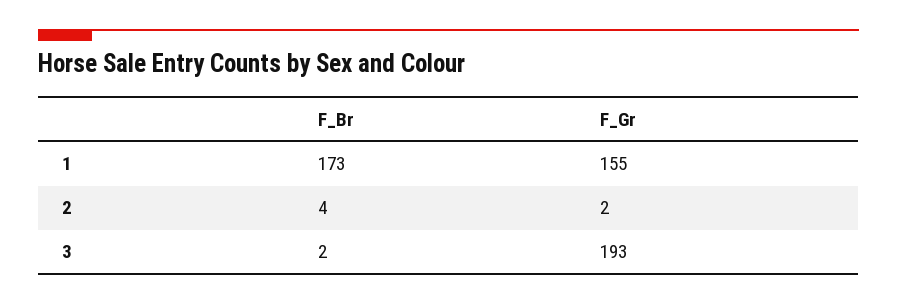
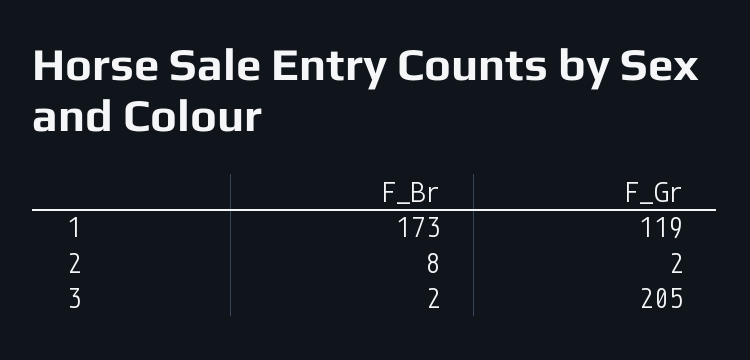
F_Gr, 1: 155 -> 119
F_Br, 2: 4 -> 8
F_Gr, 3: 193 -> 205

